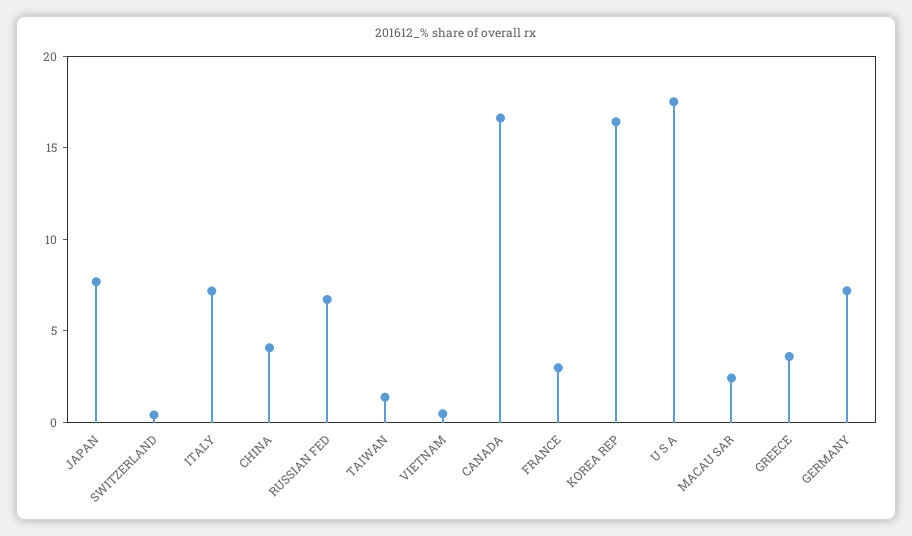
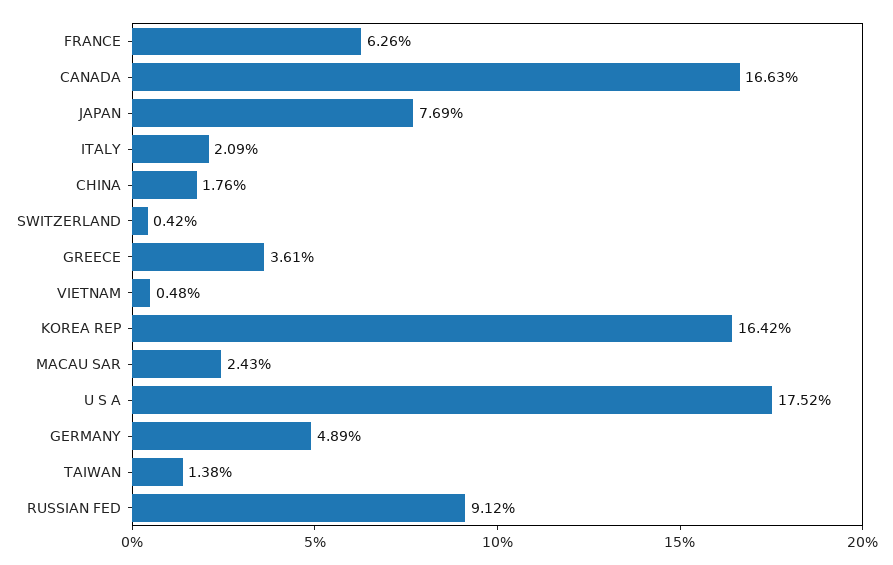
ITALY: 7 -> 2.09
CHINA: 4 -> 1.76
RUSSIAN FED: 7 -> 9.12
FRANCE: 3 -> 6.26
GERMANY: 7 -> 4.89

